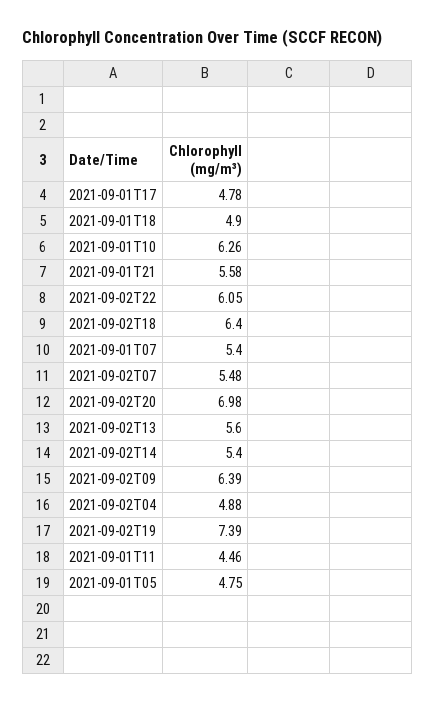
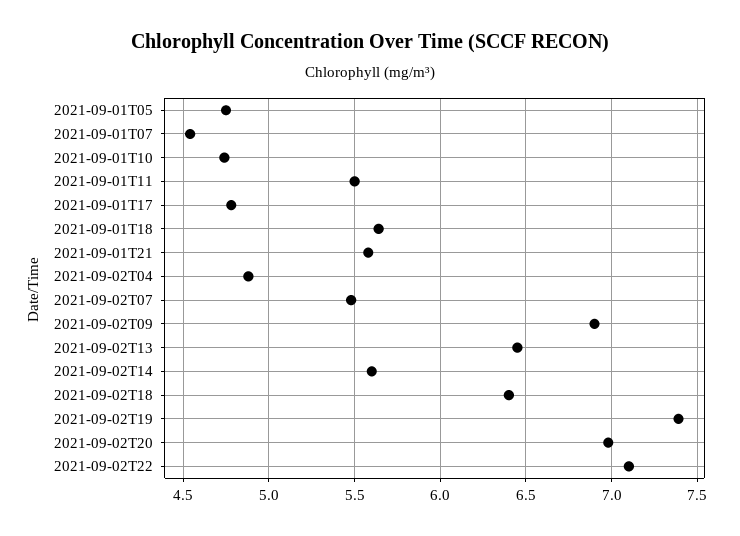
2021-09-01T18: 4.9 -> 5.65
2021-09-01T10: 6.26 -> 4.75
2021-09-02T22: 6.05 -> 7.1
2021-09-01T07: 5.4 -> 4.55
2021-09-02T13: 5.6 -> 6.45
2021-09-02T14: 5.4 -> 5.6
2021-09-02T09: 6.39 -> 6.9
2021-09-01T11: 4.46 -> 5.5

